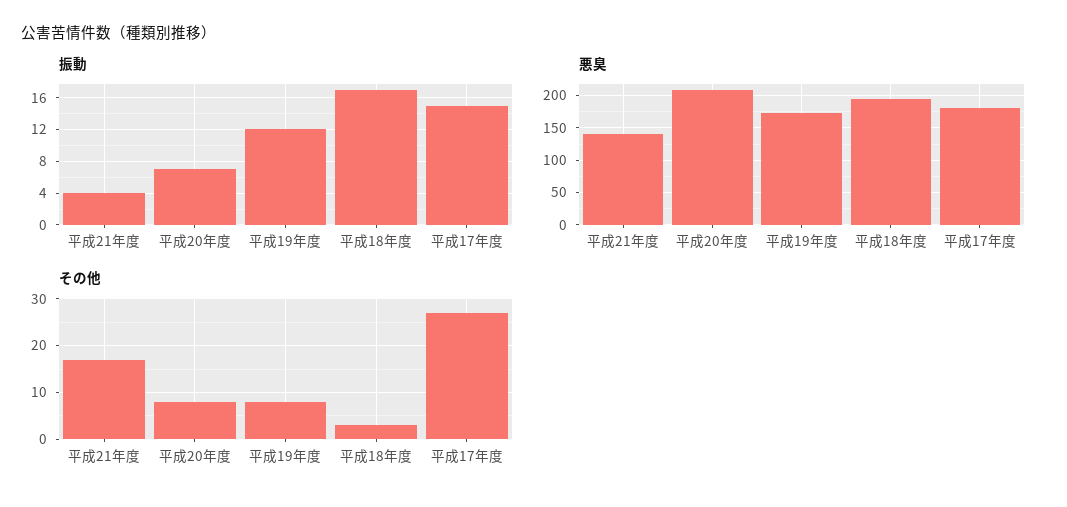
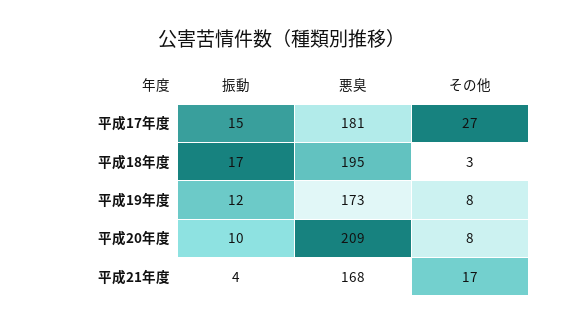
振動, 平成20年度: 7 -> 10
悪臭, 平成21年度: 140 -> 168

